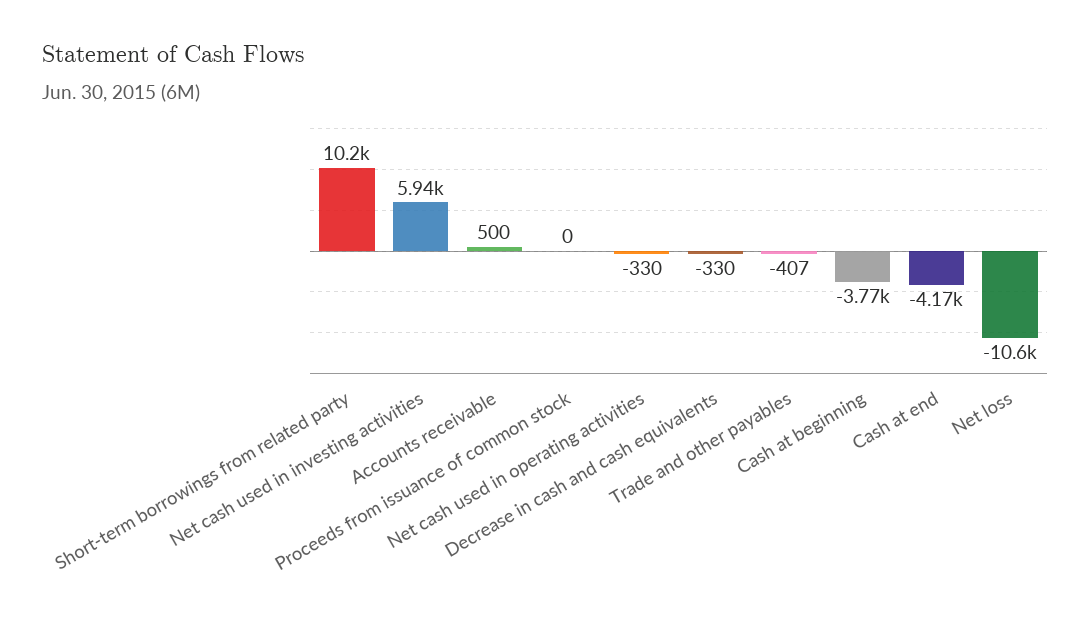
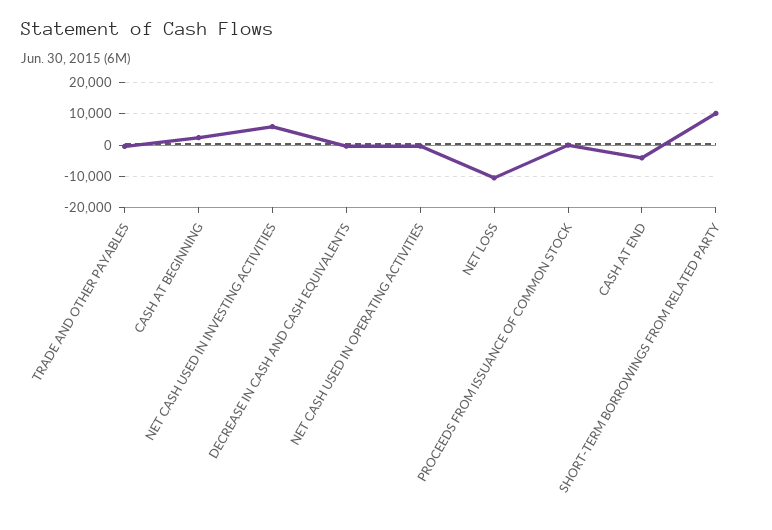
Accounts receivable: 500 -> none
Cash at beginning: -3770 -> 2000

